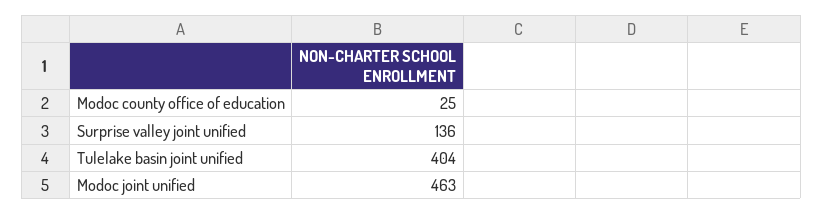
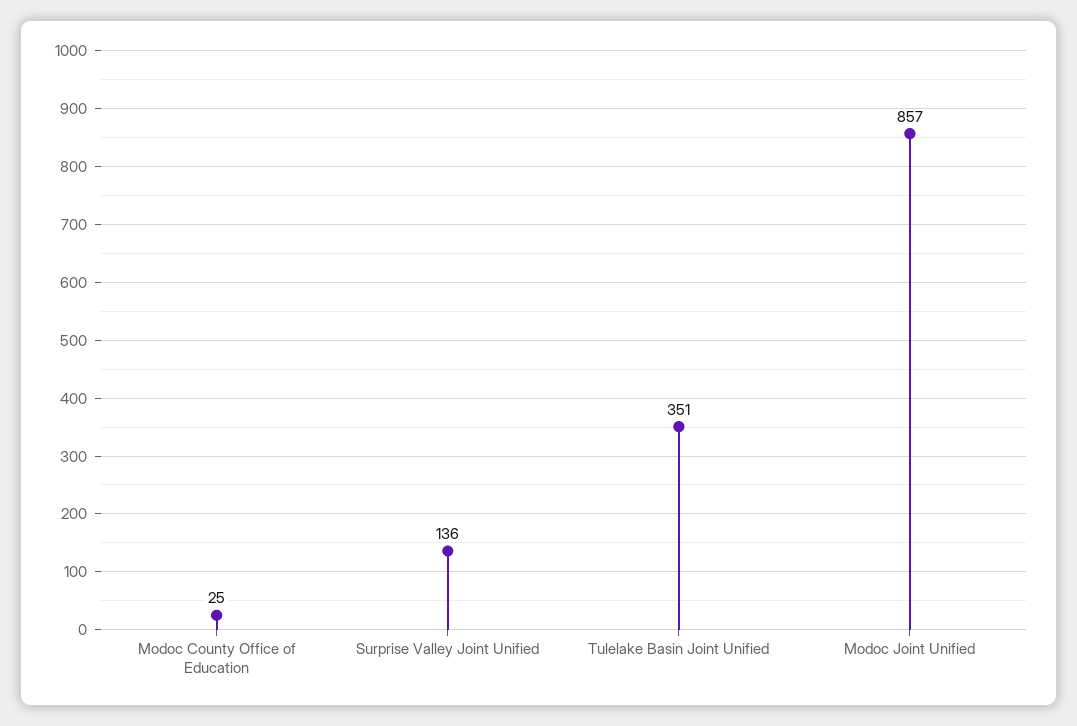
Tulelake basin joint unified: 404 -> 351
Modoc joint unified: 463 -> 857

